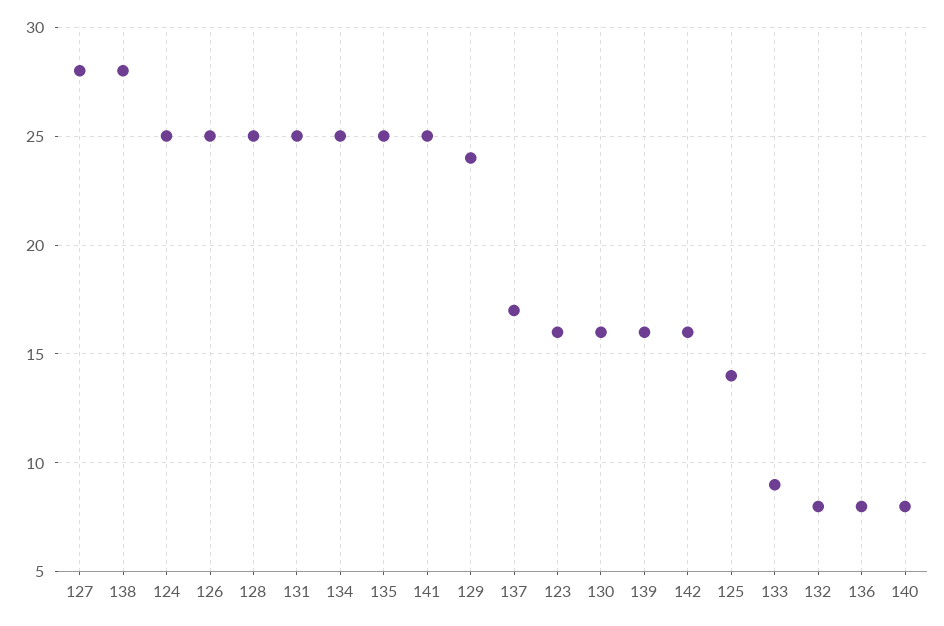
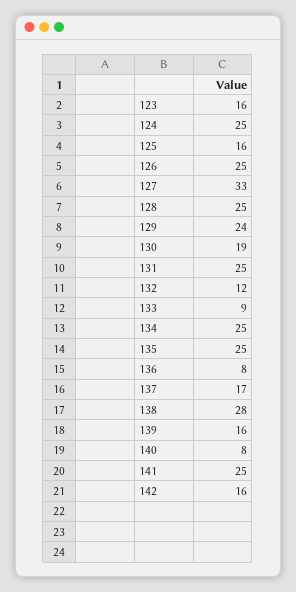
127: 28 -> 33
130: 16 -> 19
125: 14 -> 16
132: 8 -> 12

